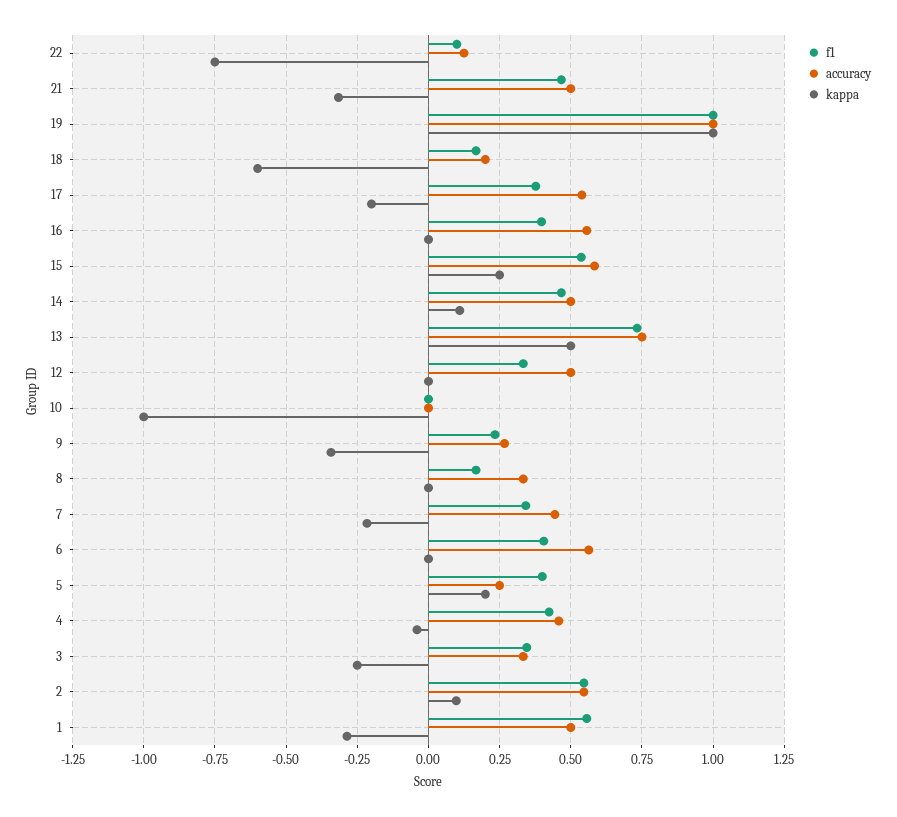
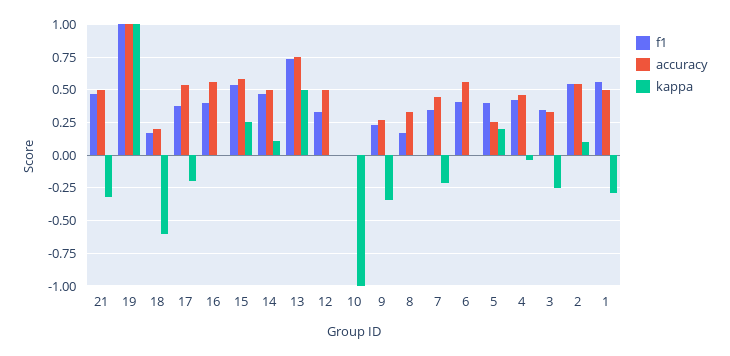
f1, 22: 0.1 -> none
accuracy, 22: 0.125 -> none
kappa, 22: -0.75 -> none

